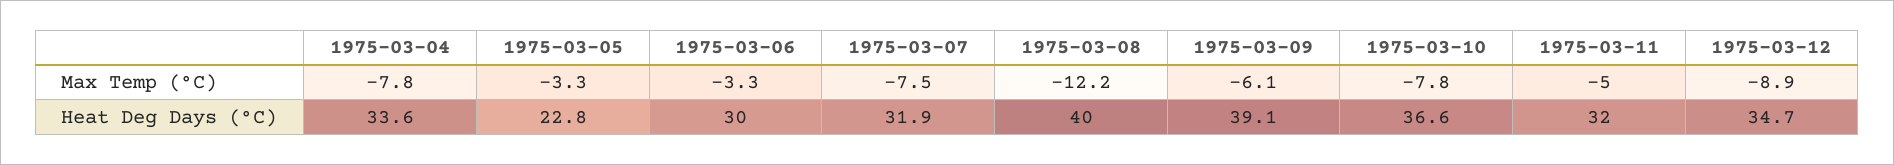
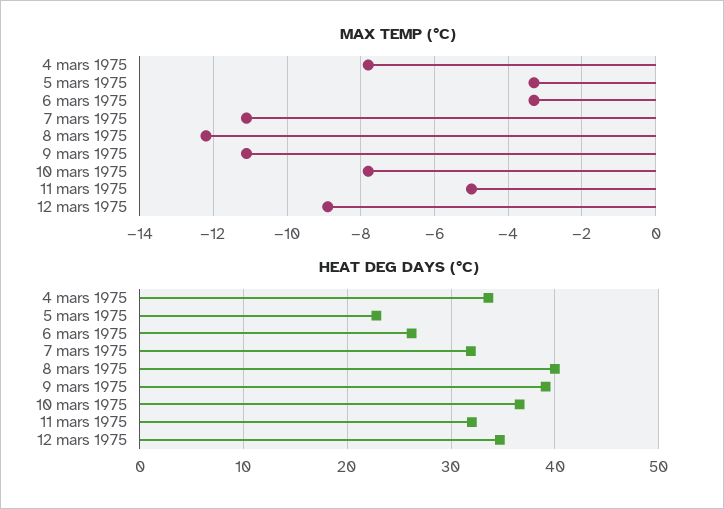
Max Temp (°C), 1975-03-07: -7.5 -> -11
Max Temp (°C), 1975-03-09: -6.1 -> -11
Heat Deg Days (°C), 1975-03-06: 30 -> 26

